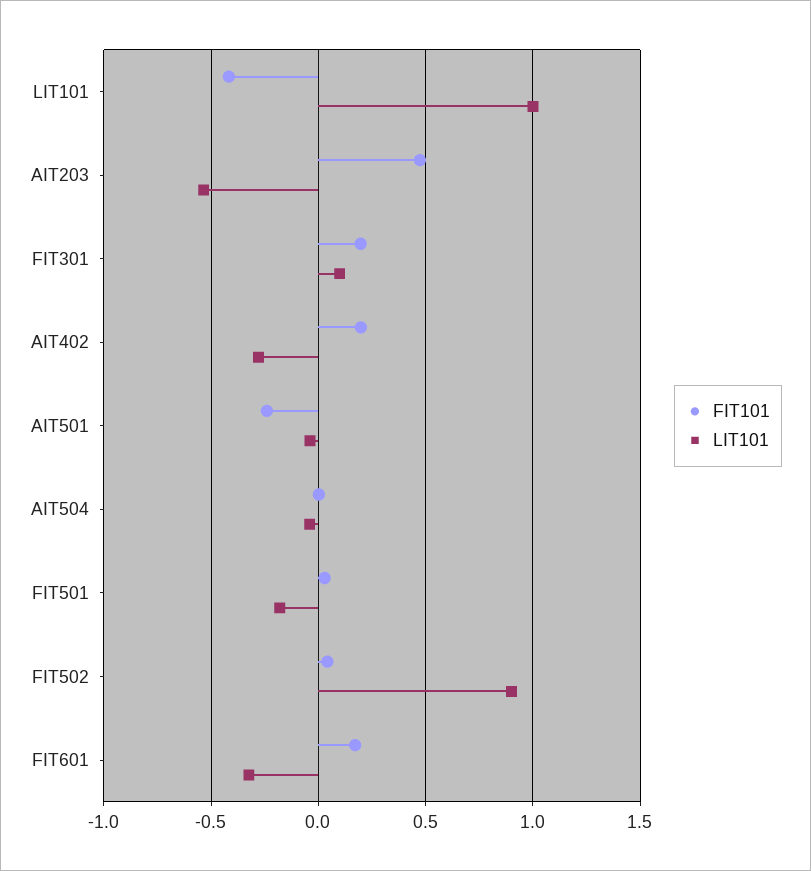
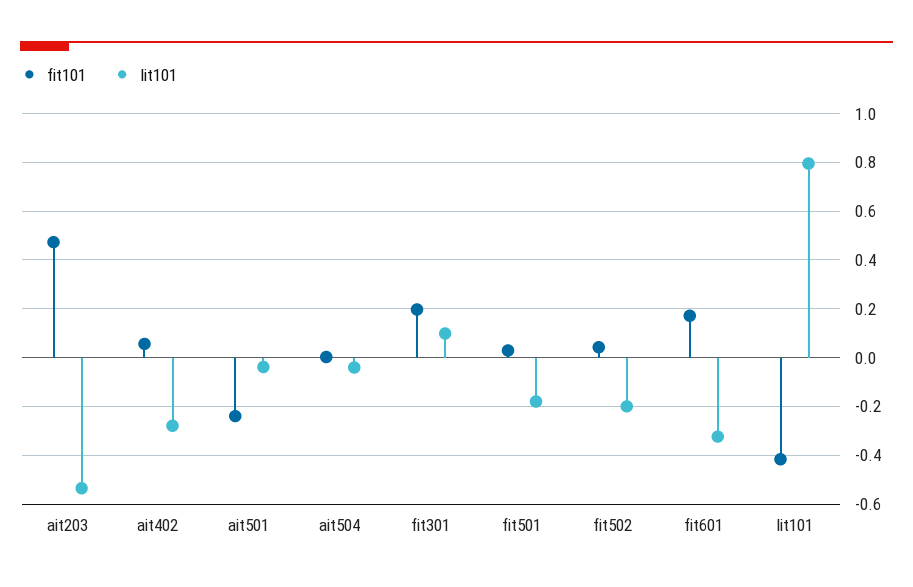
LIT101, LIT101: 1 -> 0.8
FIT101, AIT402: 0.2 -> 0.05
LIT101, FIT502: 0.9 -> -0.2

